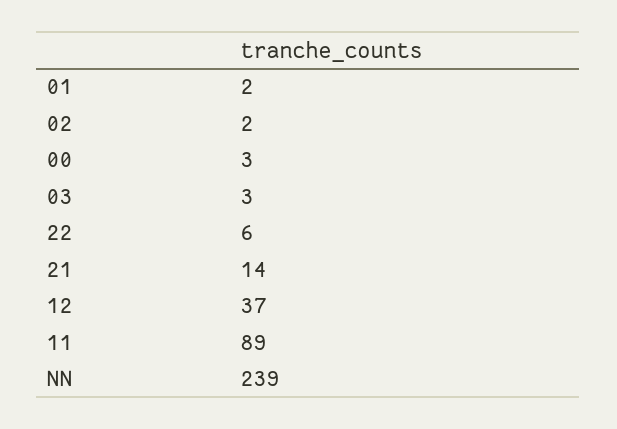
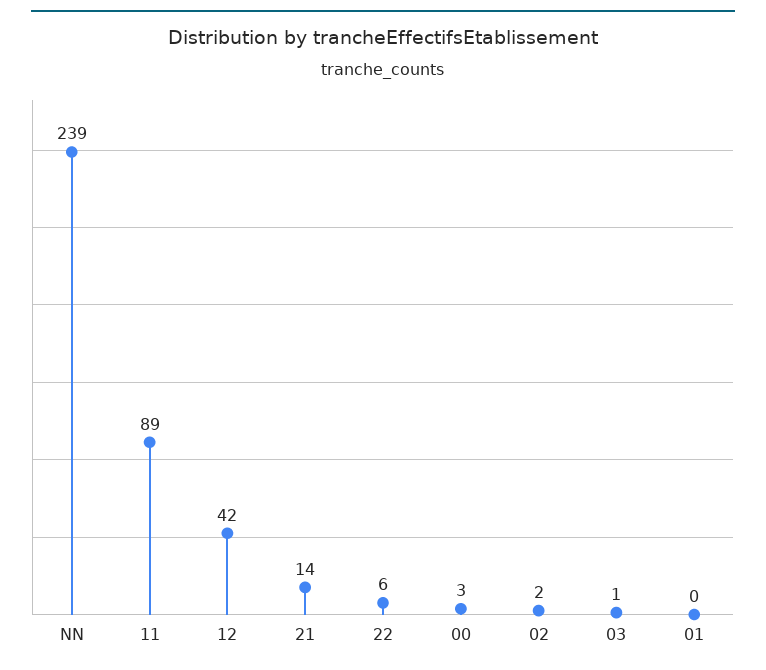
01: 2 -> 0
03: 3 -> 1
12: 37 -> 42

